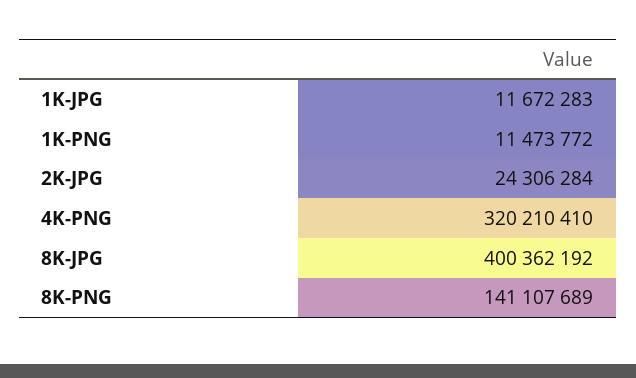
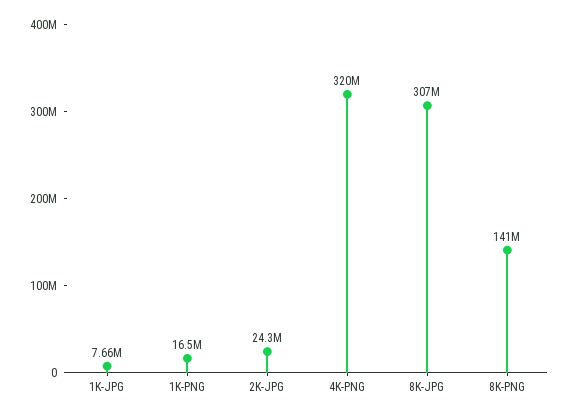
1K-JPG: 11672283 -> 7660000
1K-PNG: 11473772 -> 16500000
8K-JPG: 400362192 -> 307000000

